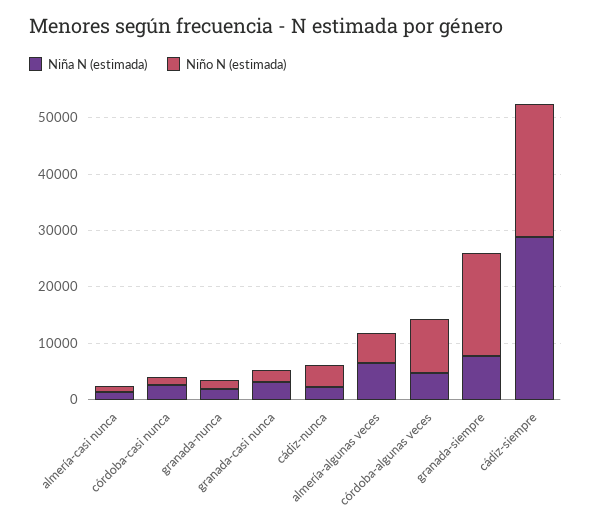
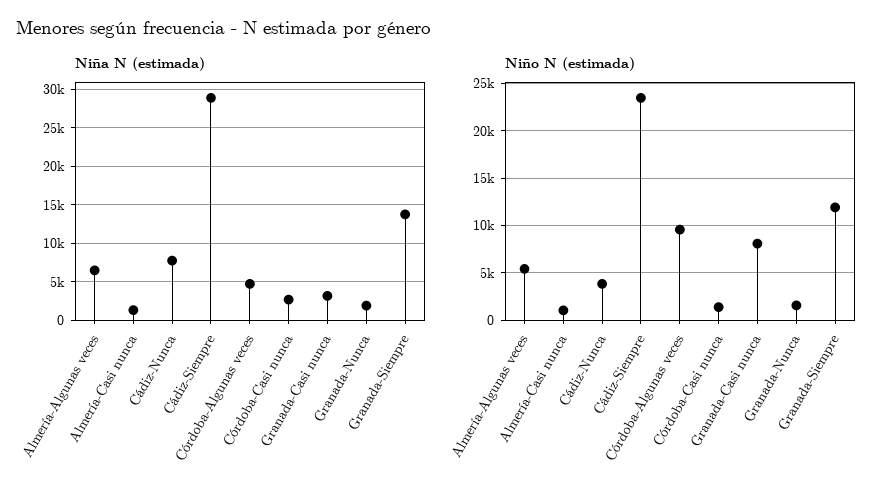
Niño N (estimada), granada-casi nunca: 2000 -> 8000
Niña N (estimada), cádiz-nunca: 2000 -> 8000
Niña N (estimada), granada-siempre: 8000 -> 14000
Niño N (estimada), granada-siempre: 18000 -> 12000

